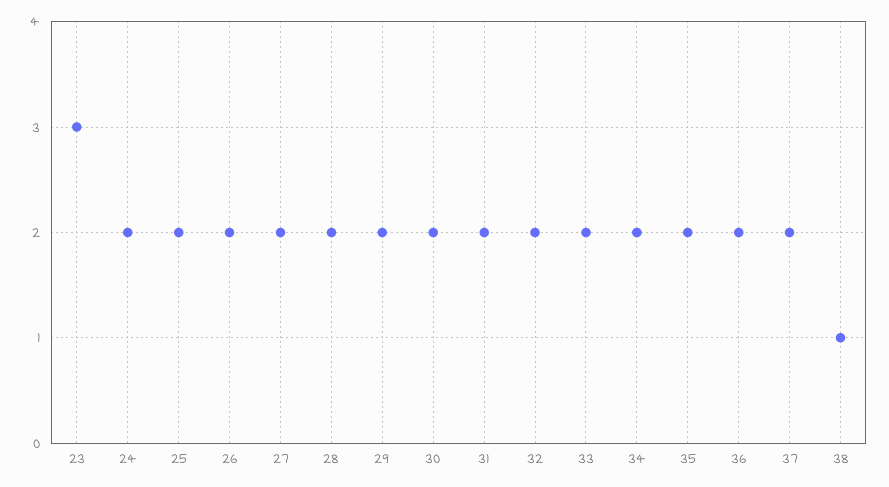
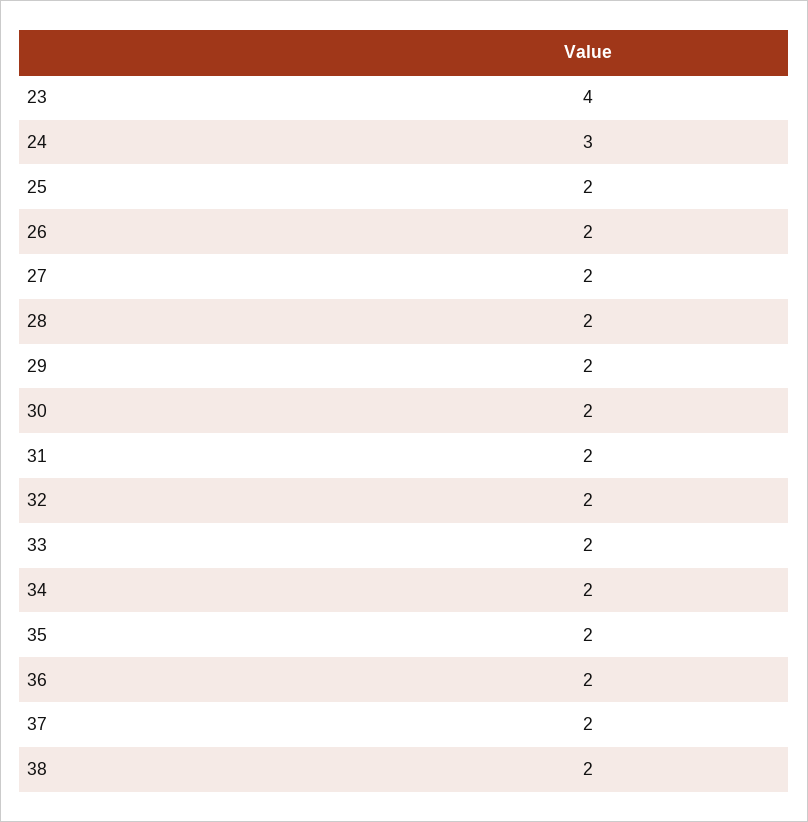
23: 3 -> 4
24: 2 -> 3
38: 1 -> 2

